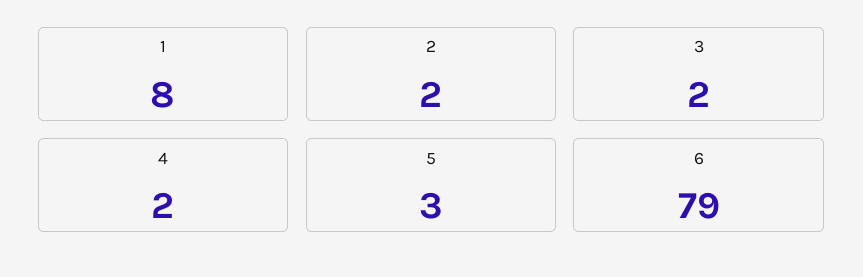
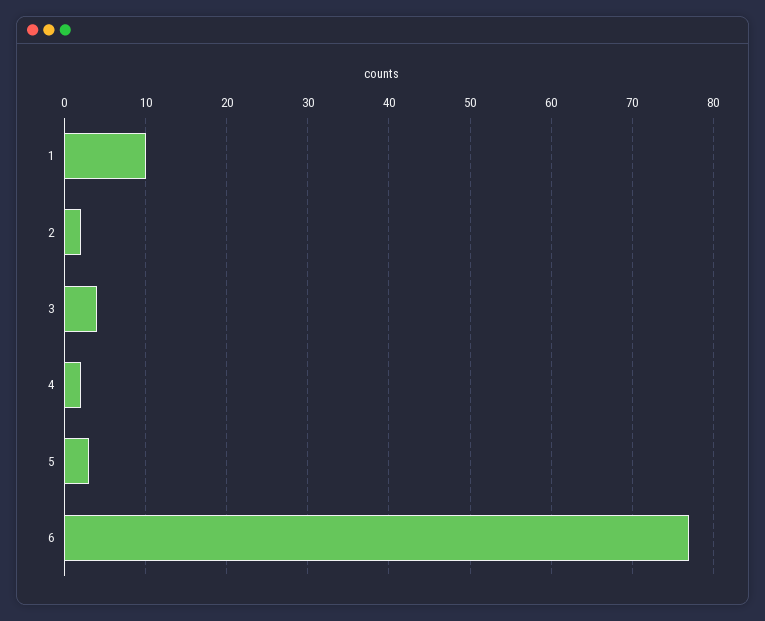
1: 8 -> 10
3: 2 -> 4
6: 79 -> 77

